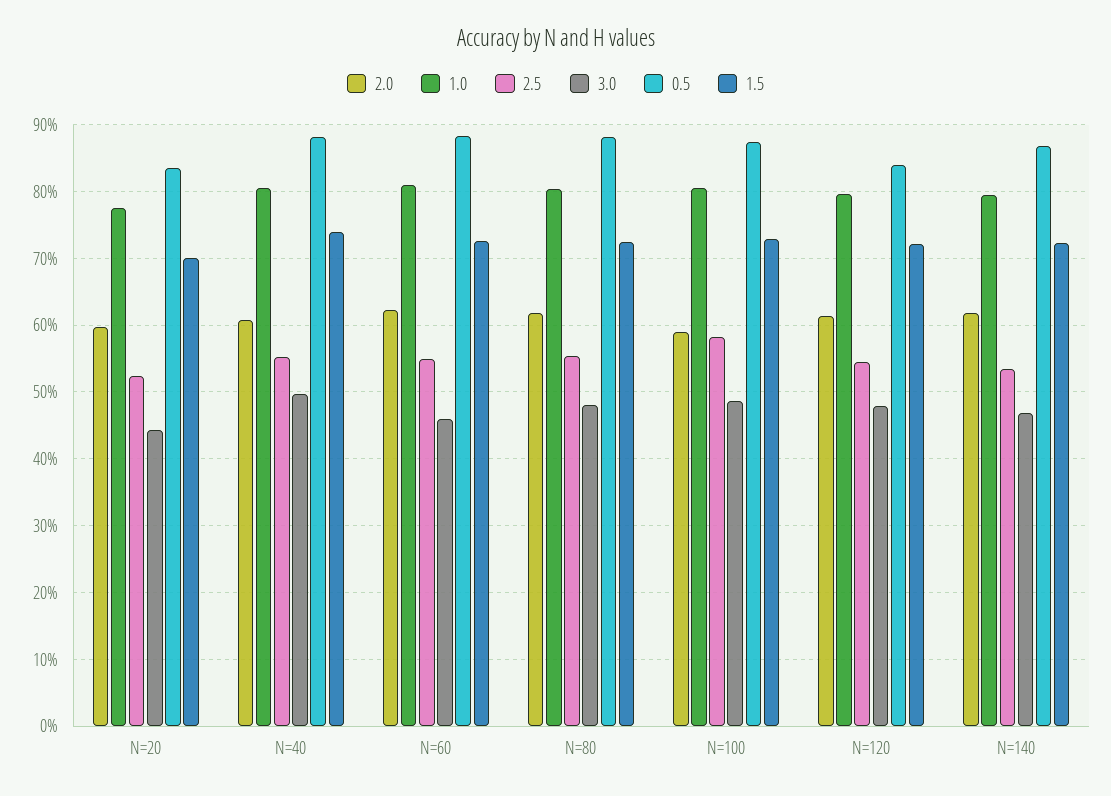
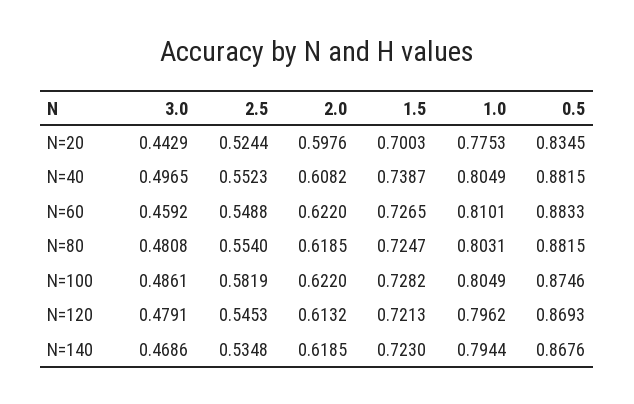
2.0, N=100: 0.59 -> 0.622
0.5, N=120: 0.84 -> 0.8693

